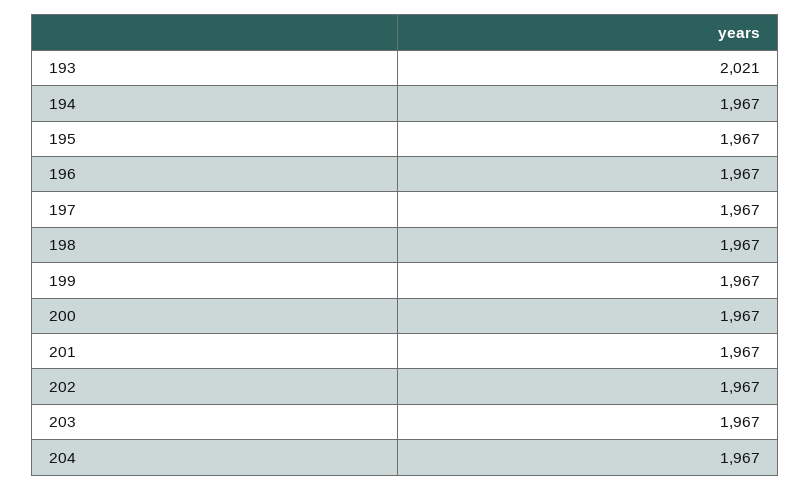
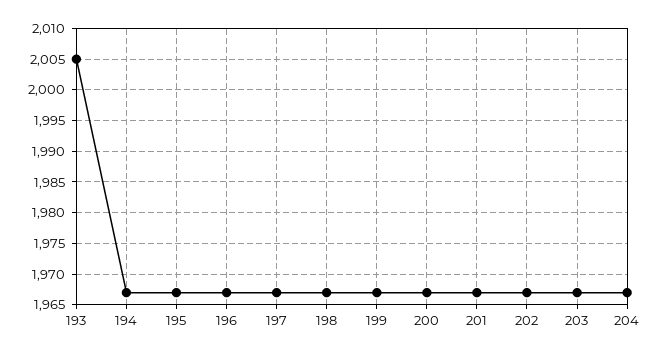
193: 2021 -> 2005

